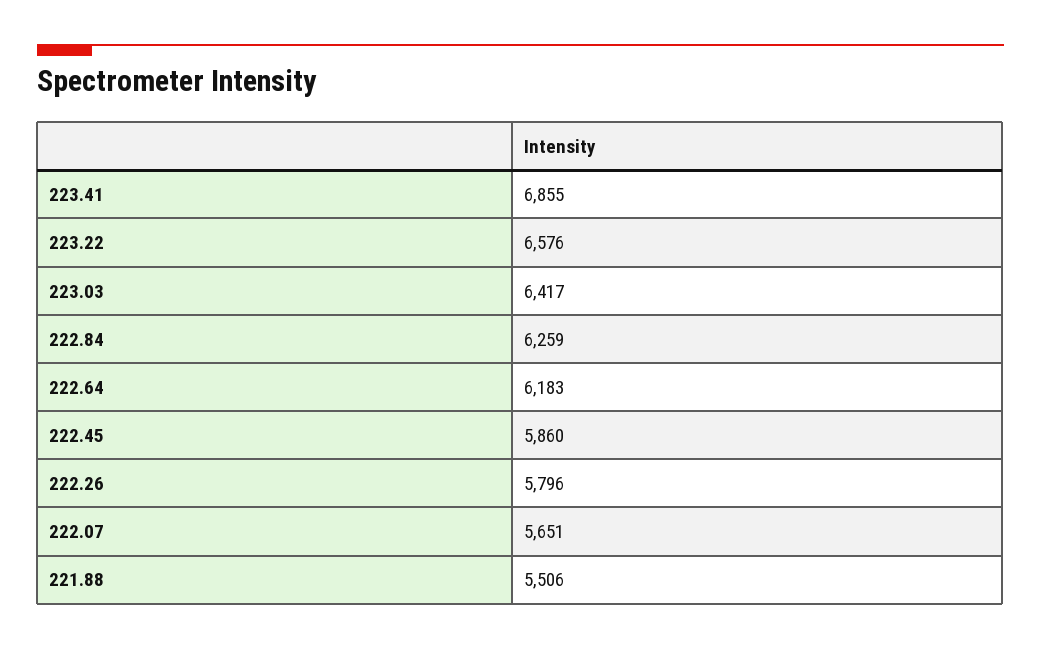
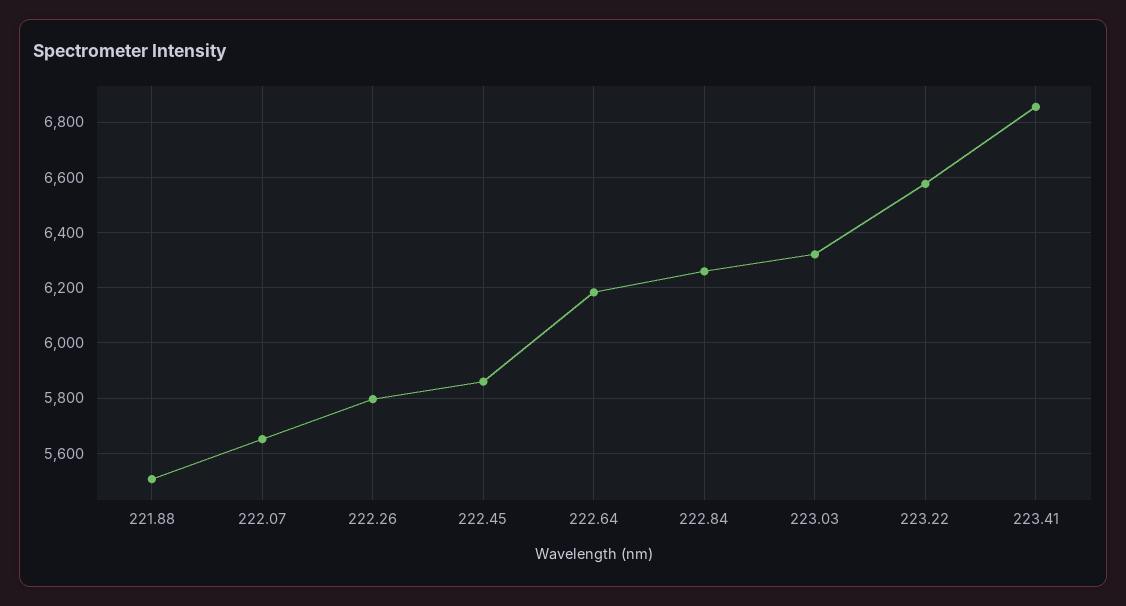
223.03: 6417 -> 6325

